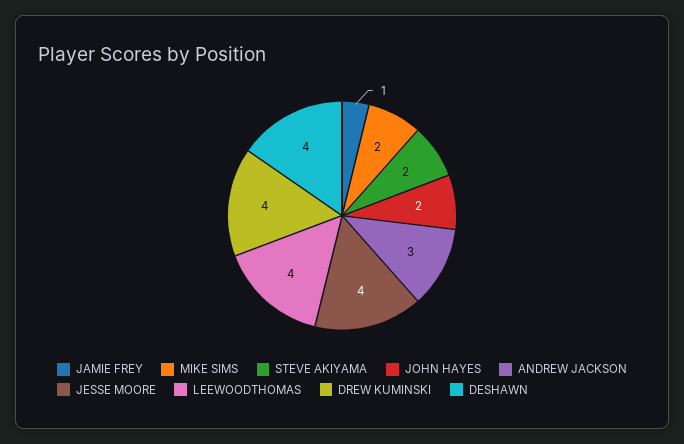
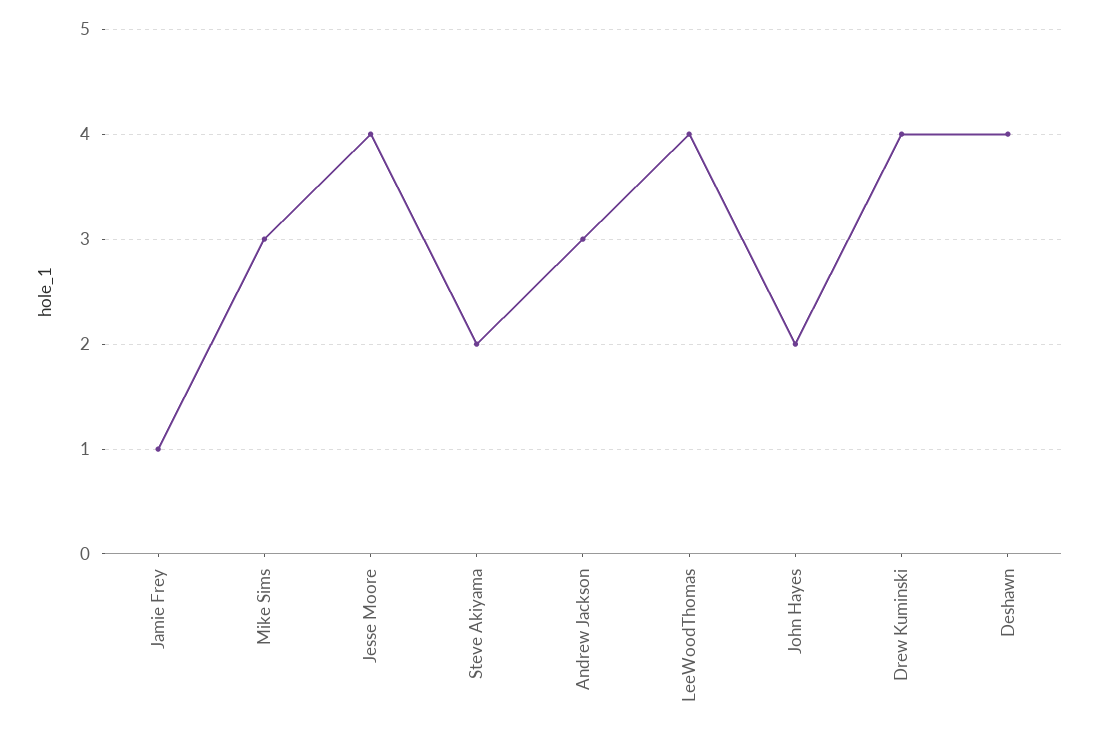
MIKE SIMS: 2 -> 3

